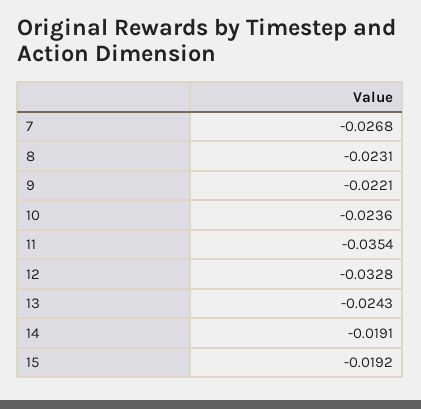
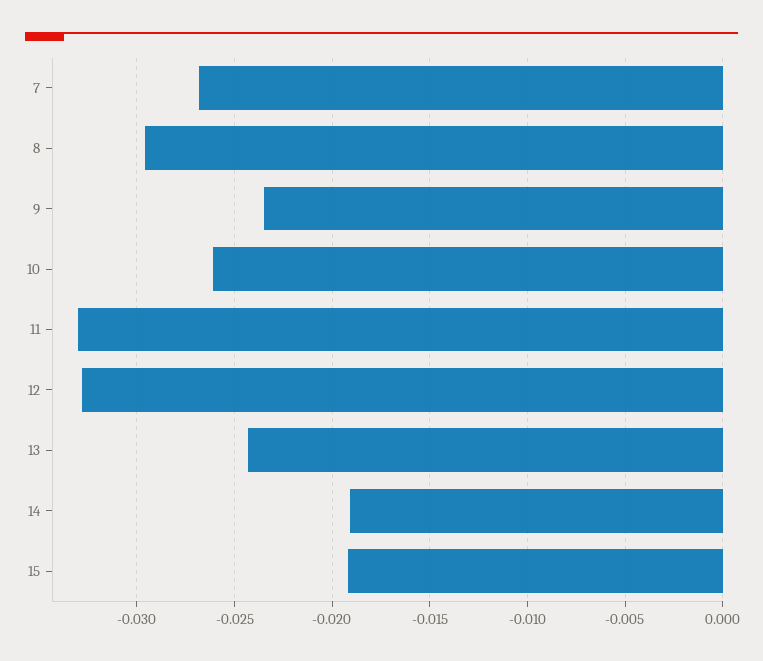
8: -0.0231 -> -0.0295
9: -0.0221 -> -0.0235
10: -0.0236 -> -0.026
11: -0.0354 -> -0.033

